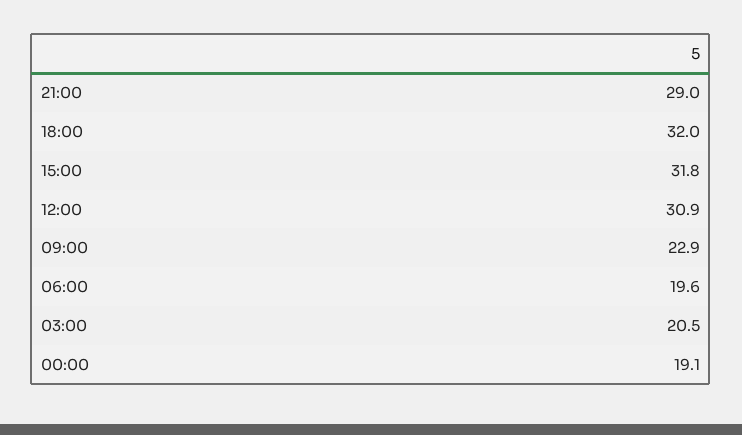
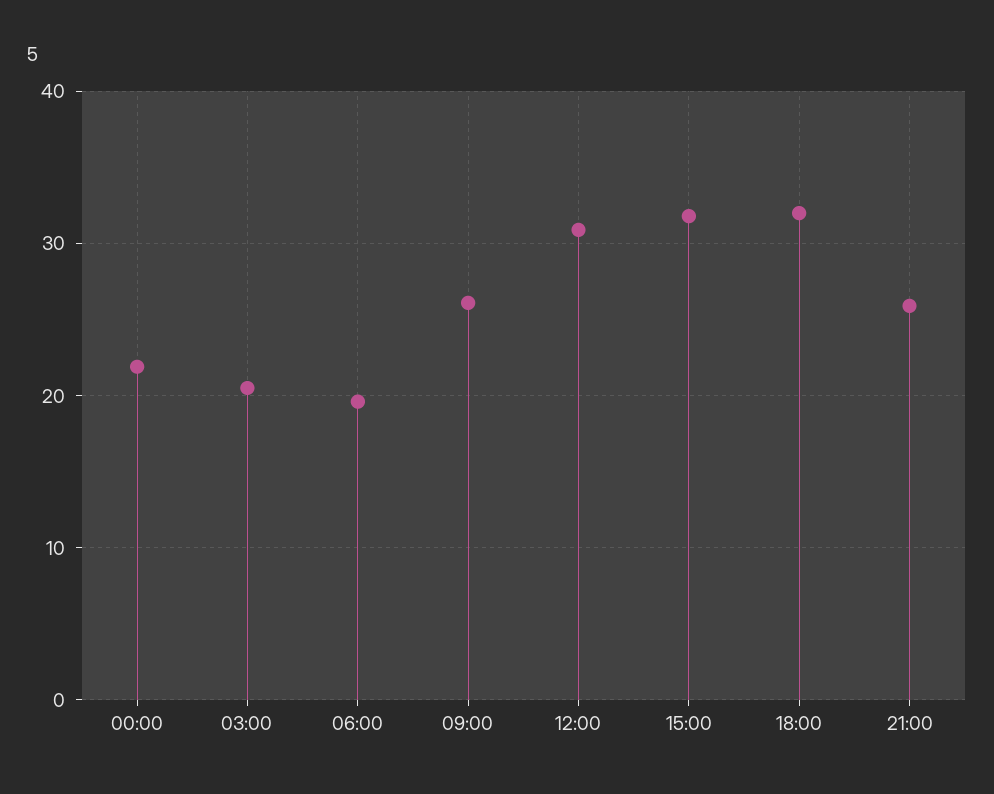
21:00: 29 -> 26
09:00: 22.9 -> 26
00:00: 19.1 -> 22

